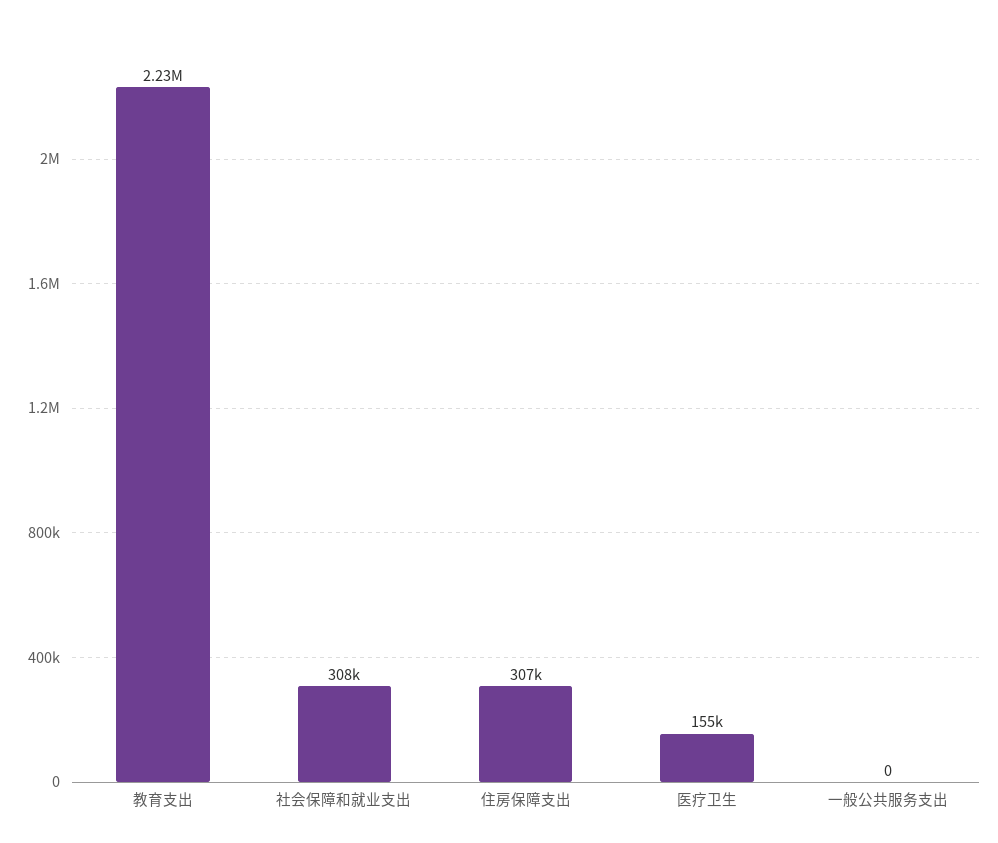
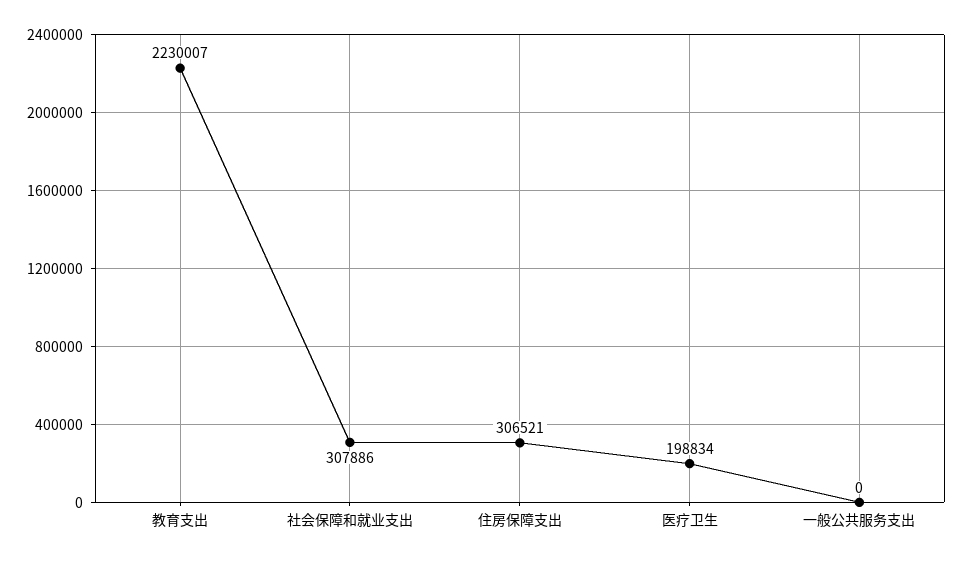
医疗卫生: 155000 -> 198834

